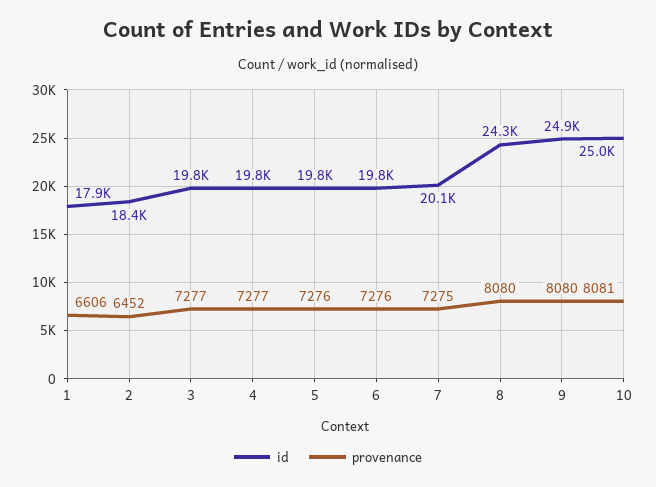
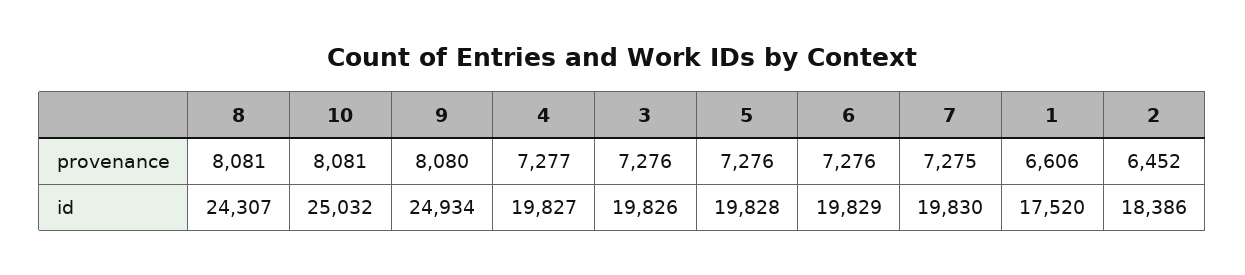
id, 1: 17900 -> 17520
provenance, 3: 7277 -> 7276
id, 7: 20100 -> 19830
provenance, 8: 8080 -> 8081

